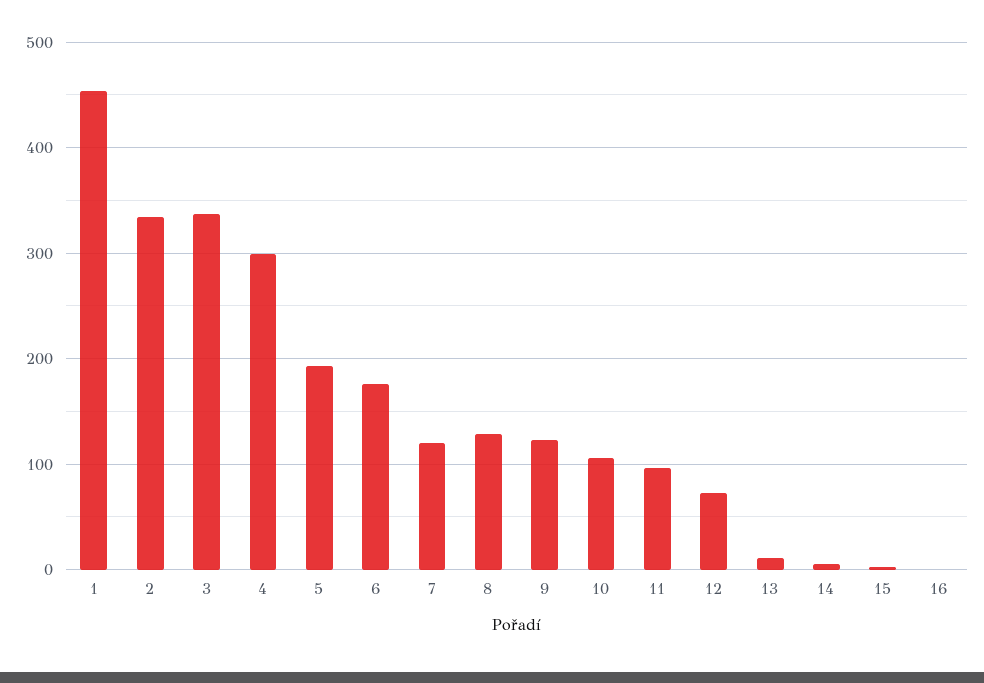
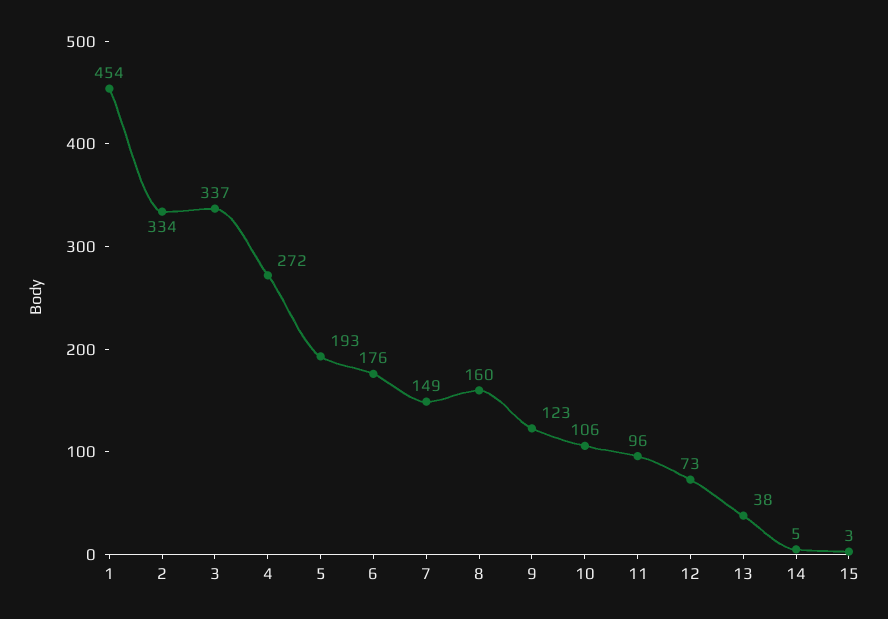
4: 300 -> 272
7: 120 -> 149
8: 130 -> 160
13: 10 -> 38
16: 0 -> none

